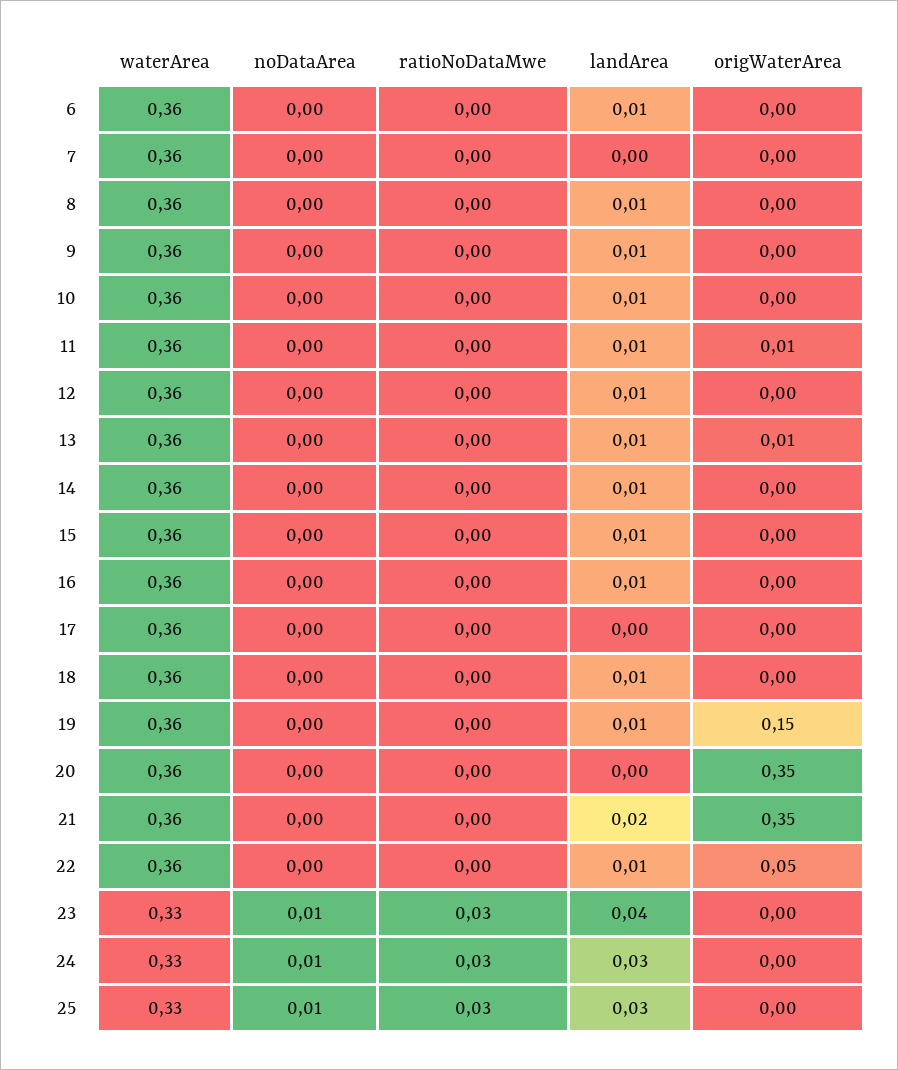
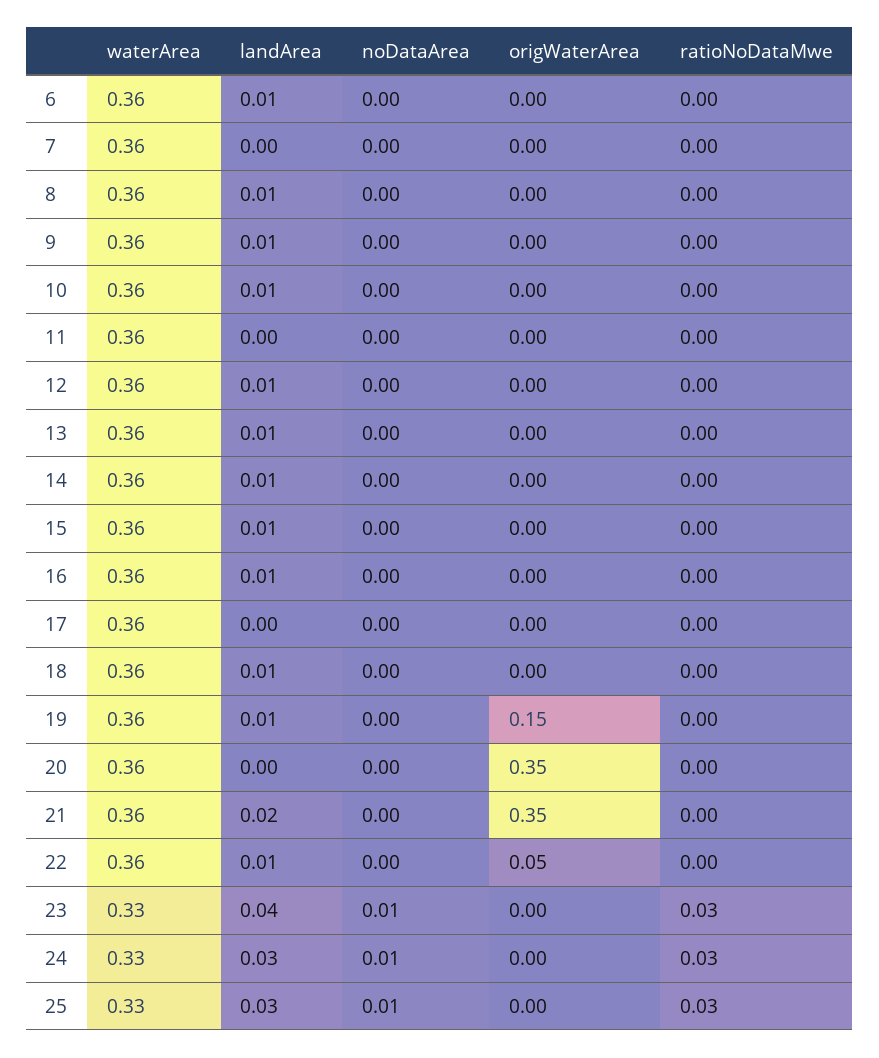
landArea, 11: 0.01 -> 0
origWaterArea, 11: 0.01 -> 0
origWaterArea, 13: 0.01 -> 0

